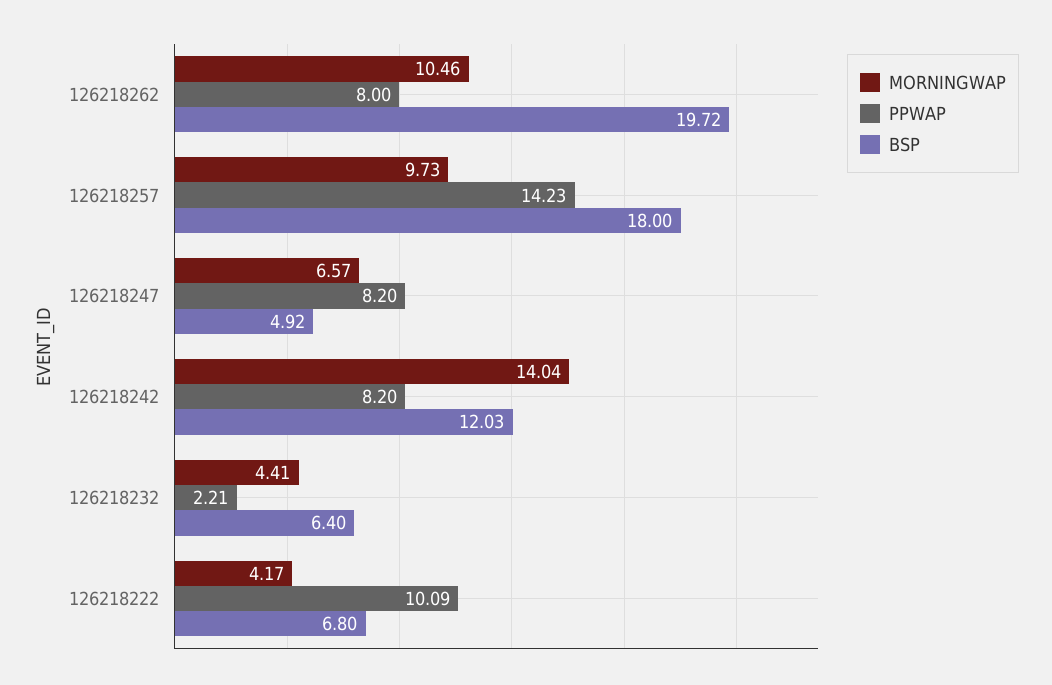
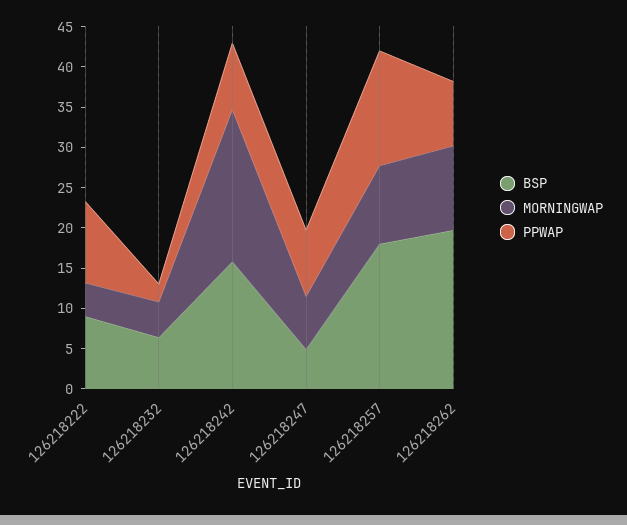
MORNINGWAP, 126218242: 14.04 -> 19
BSP, 126218242: 12.03 -> 16
BSP, 126218222: 6.8 -> 9

